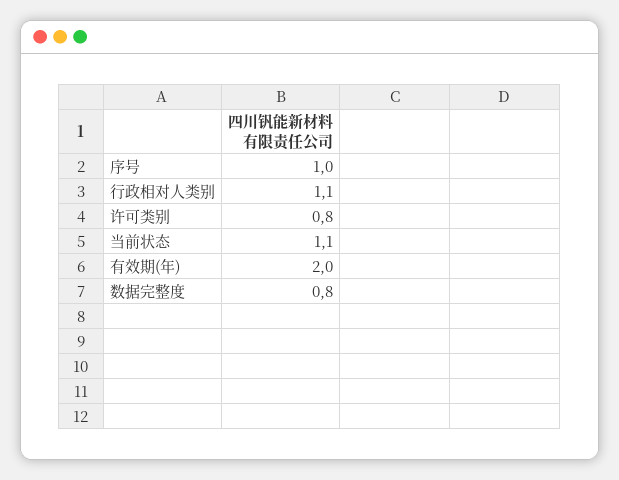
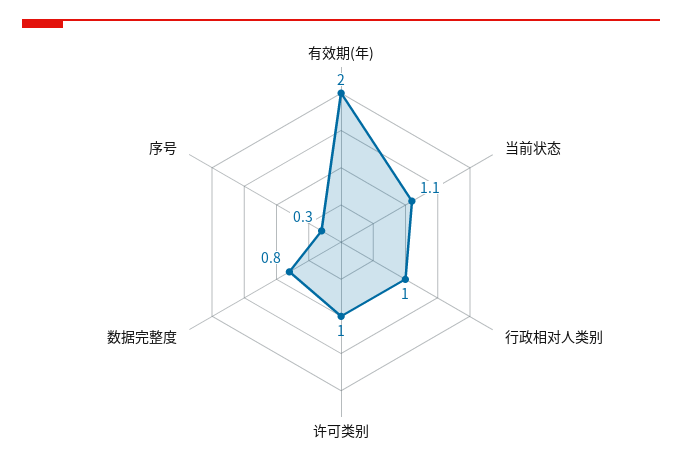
序号: 1 -> 0.3
行政相对人类别: 1.1 -> 1
许可类别: 0.8 -> 1

